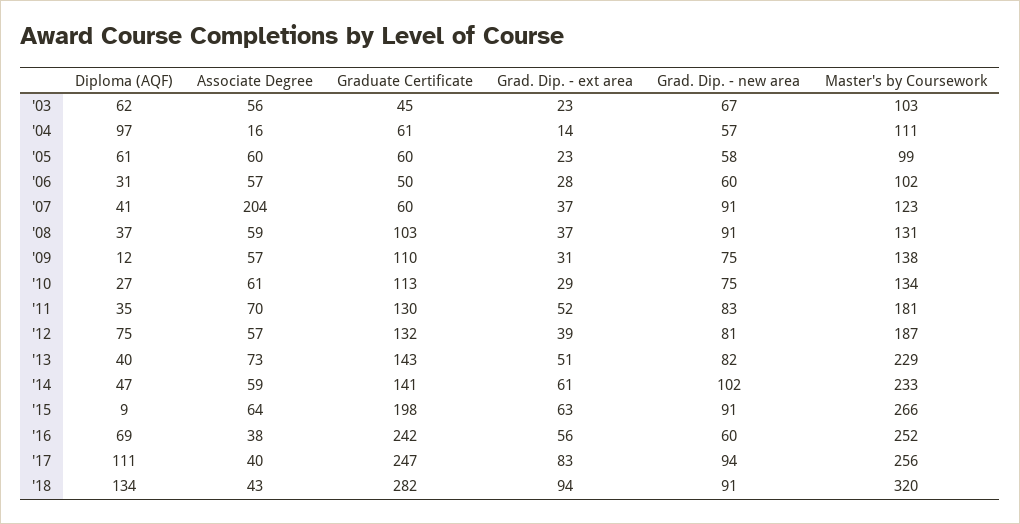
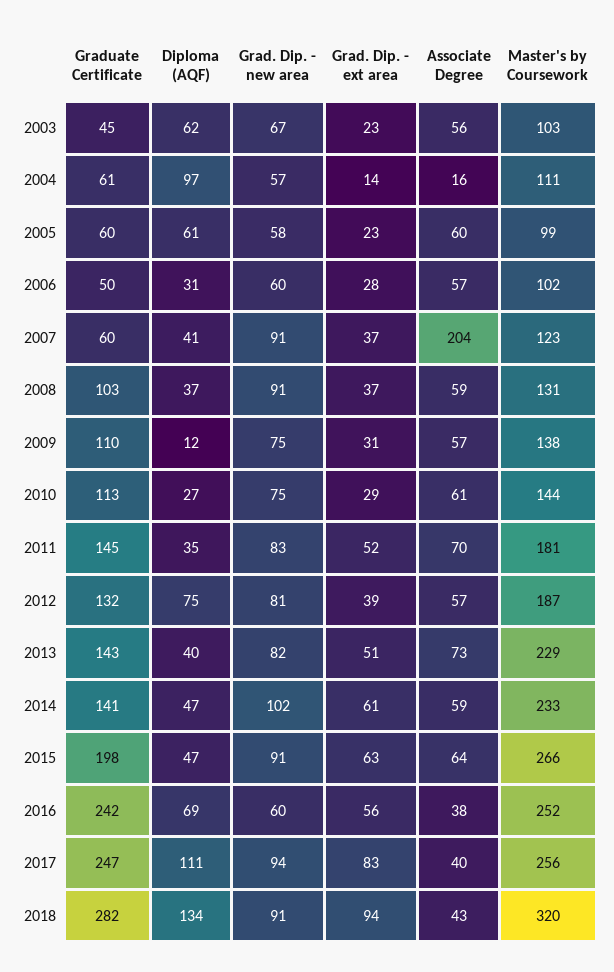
Master's by Coursework, '10: 134 -> 144
Graduate Certificate, '11: 130 -> 145
Diploma (AQF), '15: 9 -> 47

